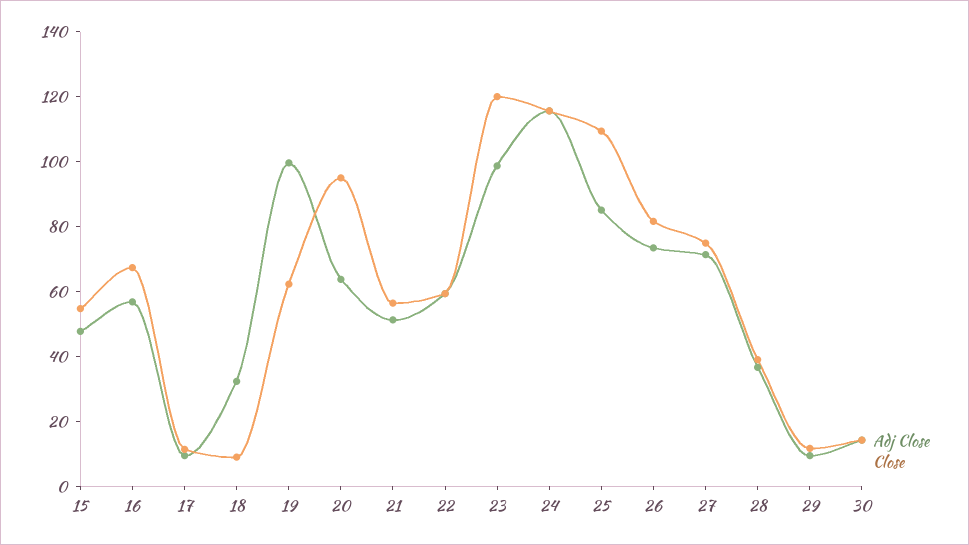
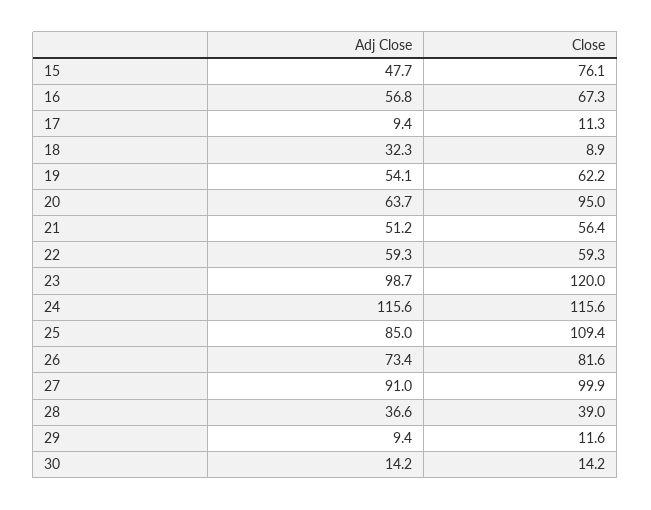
Close, 15: 55 -> 76.1
Adj Close, 19: 100 -> 54.1
Adj Close, 27: 70 -> 91
Close, 27: 75 -> 99.9

